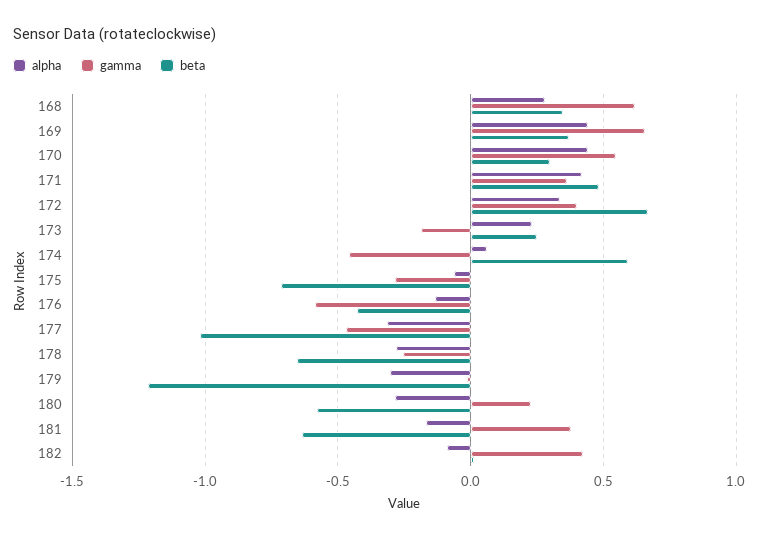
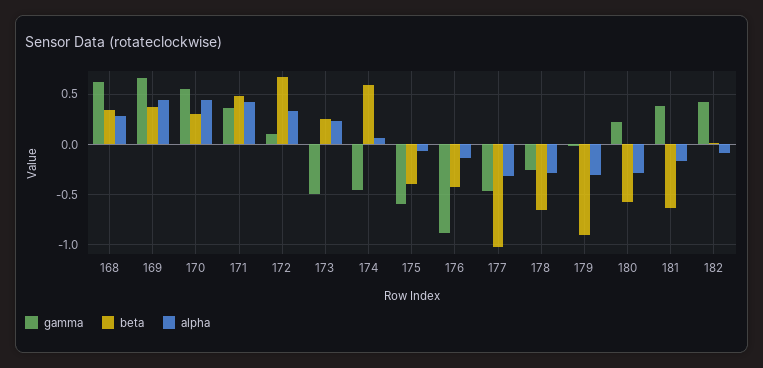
gamma, 172: 0.4 -> 0.1
gamma, 173: -0.2 -> -0.5
gamma, 175: -0.3 -> -0.6
beta, 175: -0.7 -> -0.4
gamma, 176: -0.6 -> -0.9
beta, 179: -1.2 -> -0.9

